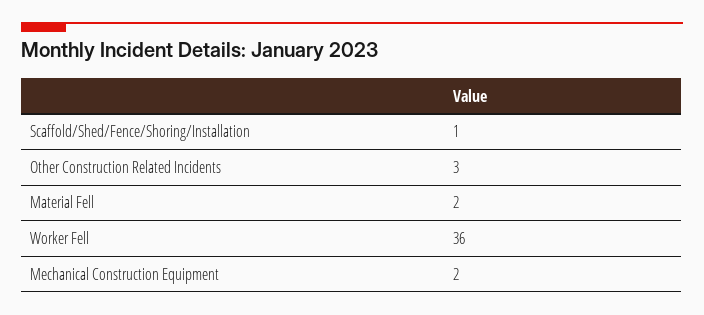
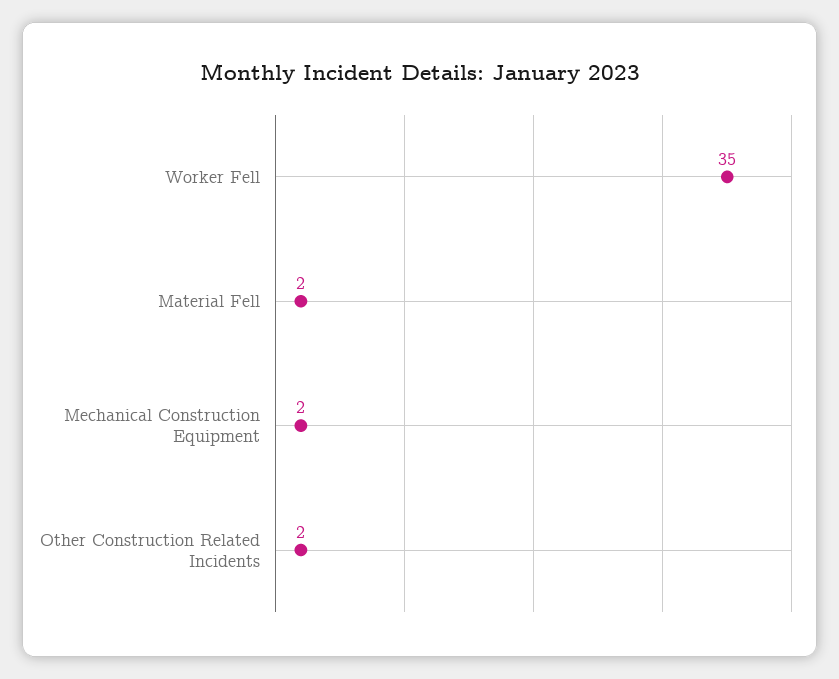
Scaffold/Shed/Fence/Shoring/Installation: 1 -> none
Other Construction Related Incidents: 3 -> 2
Worker Fell: 36 -> 35

